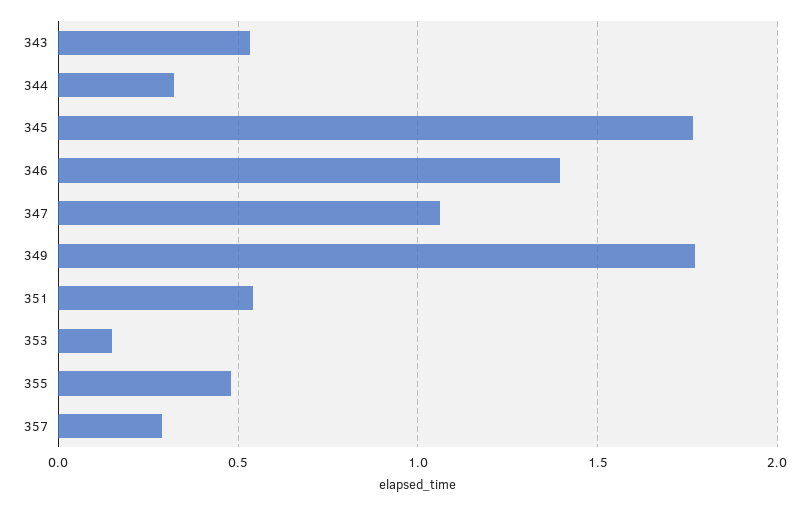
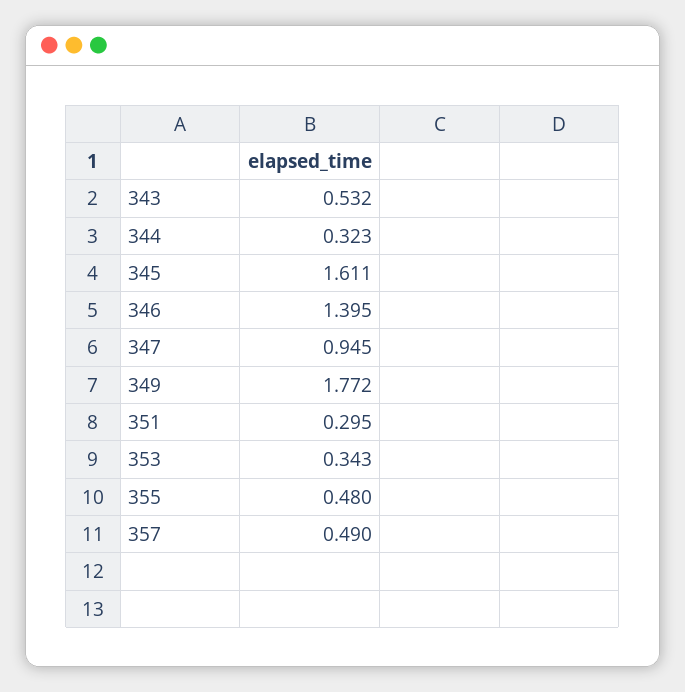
345: 1.75 -> 1.611
347: 1.05 -> 0.945
351: 0.55 -> 0.295
353: 0.15 -> 0.343
357: 0.3 -> 0.49

